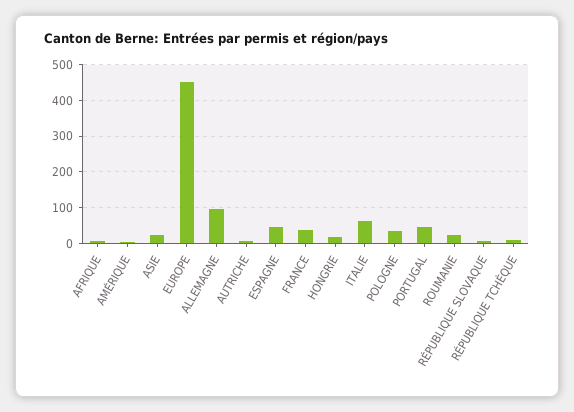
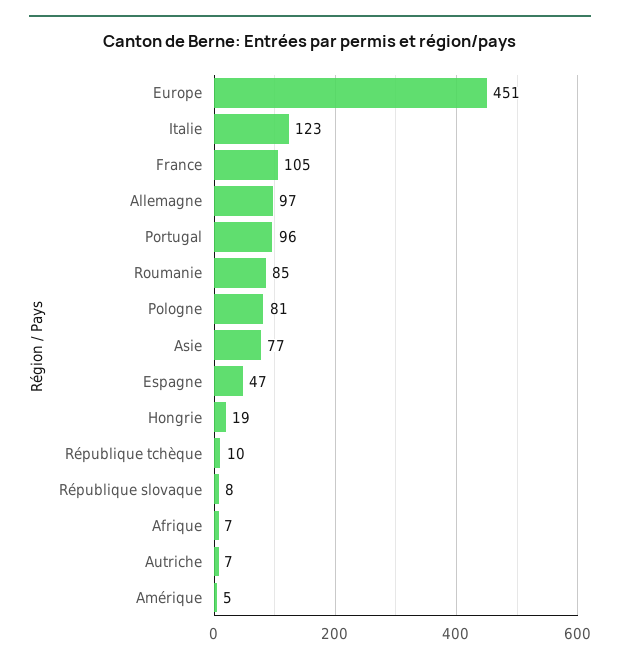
ASIE: 20 -> 77
FRANCE: 40 -> 105
ITALIE: 60 -> 123
POLOGNE: 40 -> 81
PORTUGAL: 40 -> 96
ROUMANIE: 20 -> 85

